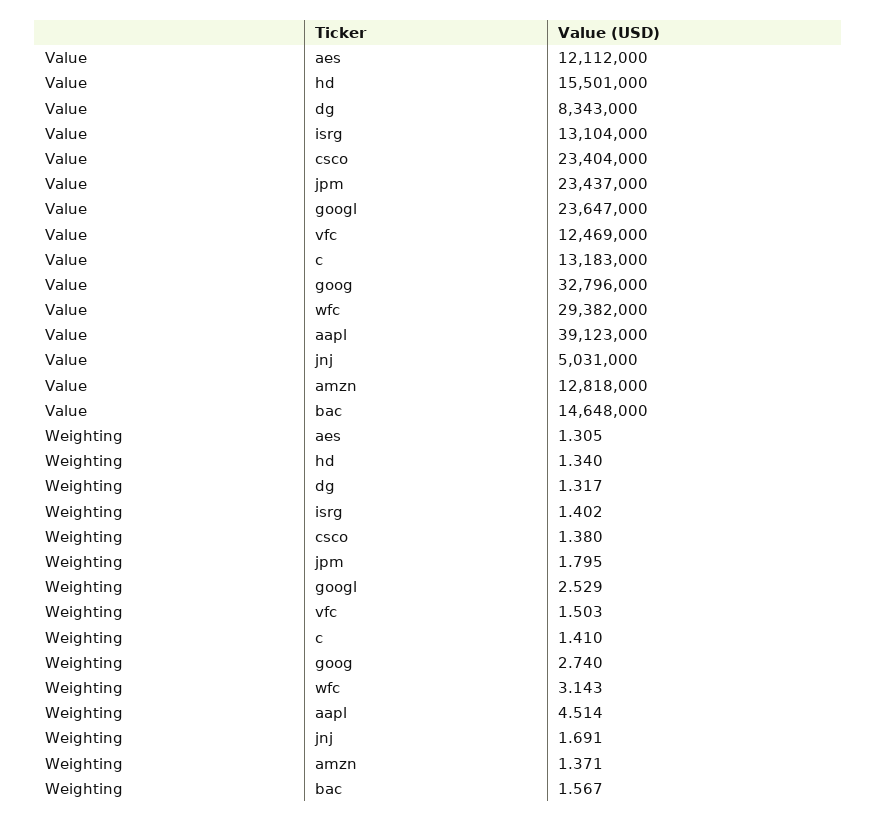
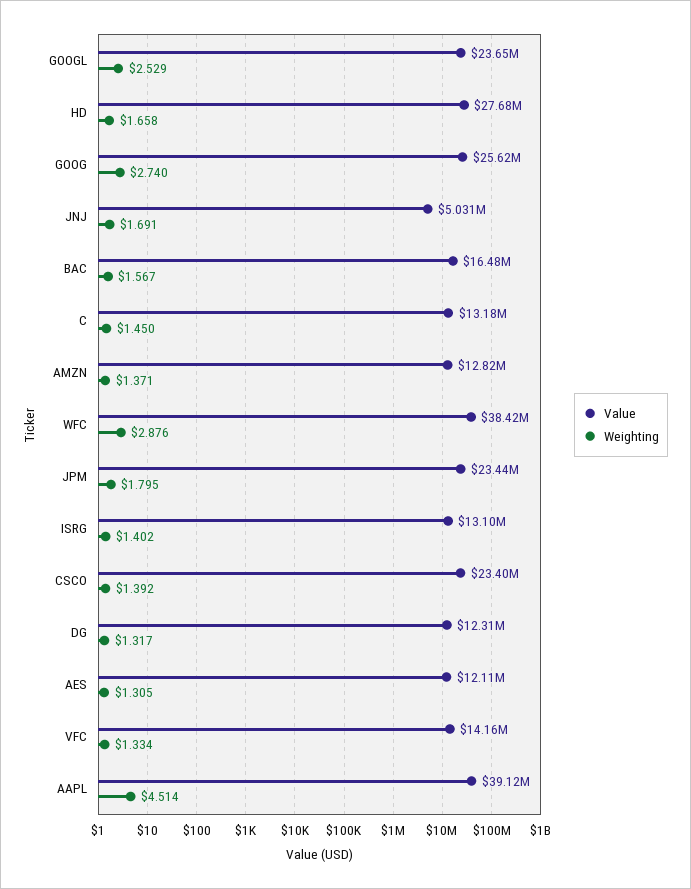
Value, hd: 15501000 -> 27680000
Value, dg: 8343000 -> 12310000
Value, vfc: 12469000 -> 14160000
Value, goog: 32796000 -> 25620000
Value, wfc: 29382000 -> 38420000
Value, bac: 14648000 -> 16480000
Weighting, hd: 1.34 -> 1.658
Weighting, csco: 1.38 -> 1.392
Weighting, vfc: 1.503 -> 1.334
Weighting, c: 1.41 -> 1.45
Weighting, wfc: 3.143 -> 2.876

